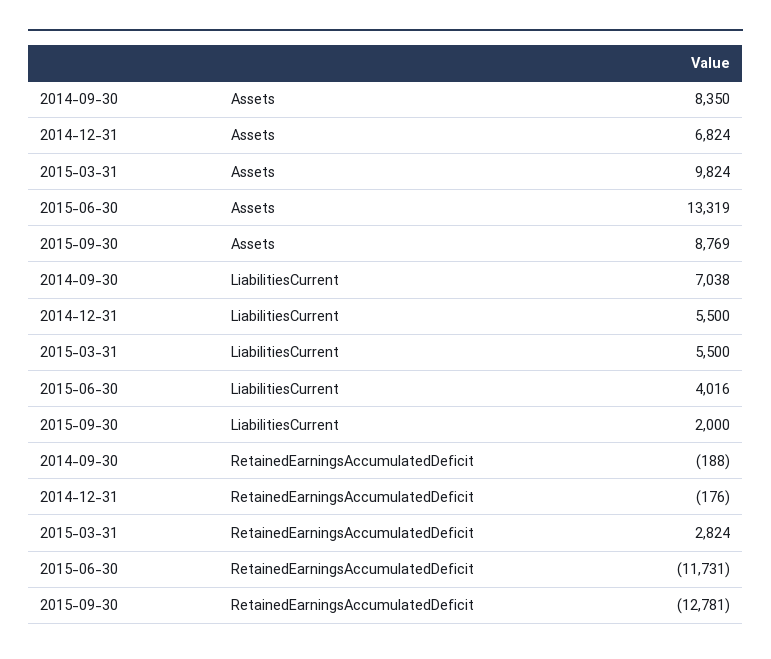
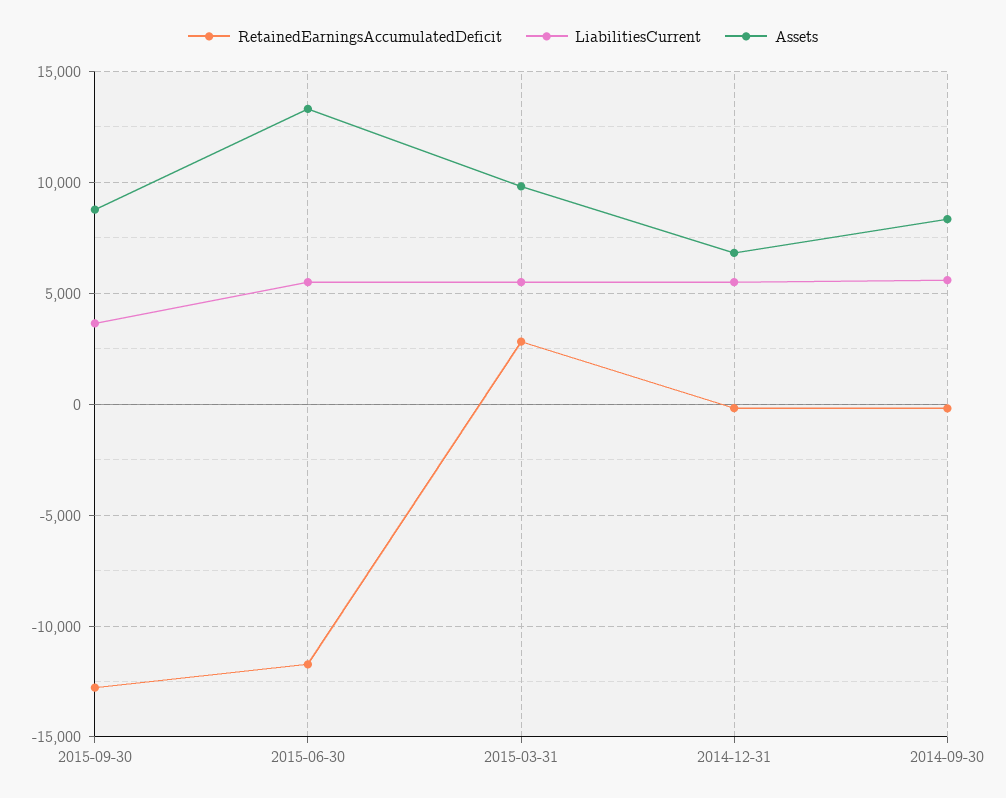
LiabilitiesCurrent, 2014-09-30: 7038 -> 5500
LiabilitiesCurrent, 2015-06-30: 4016 -> 5500
LiabilitiesCurrent, 2015-09-30: 2000 -> 3500

